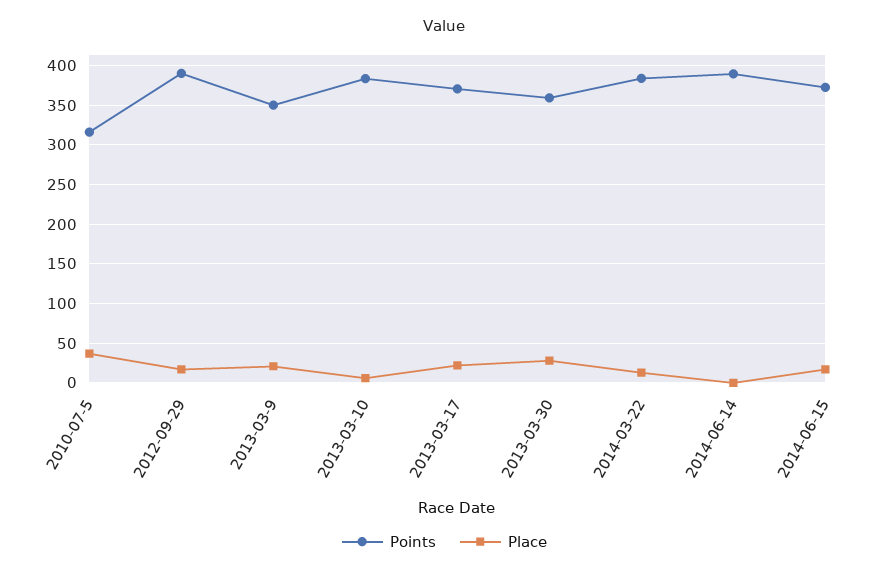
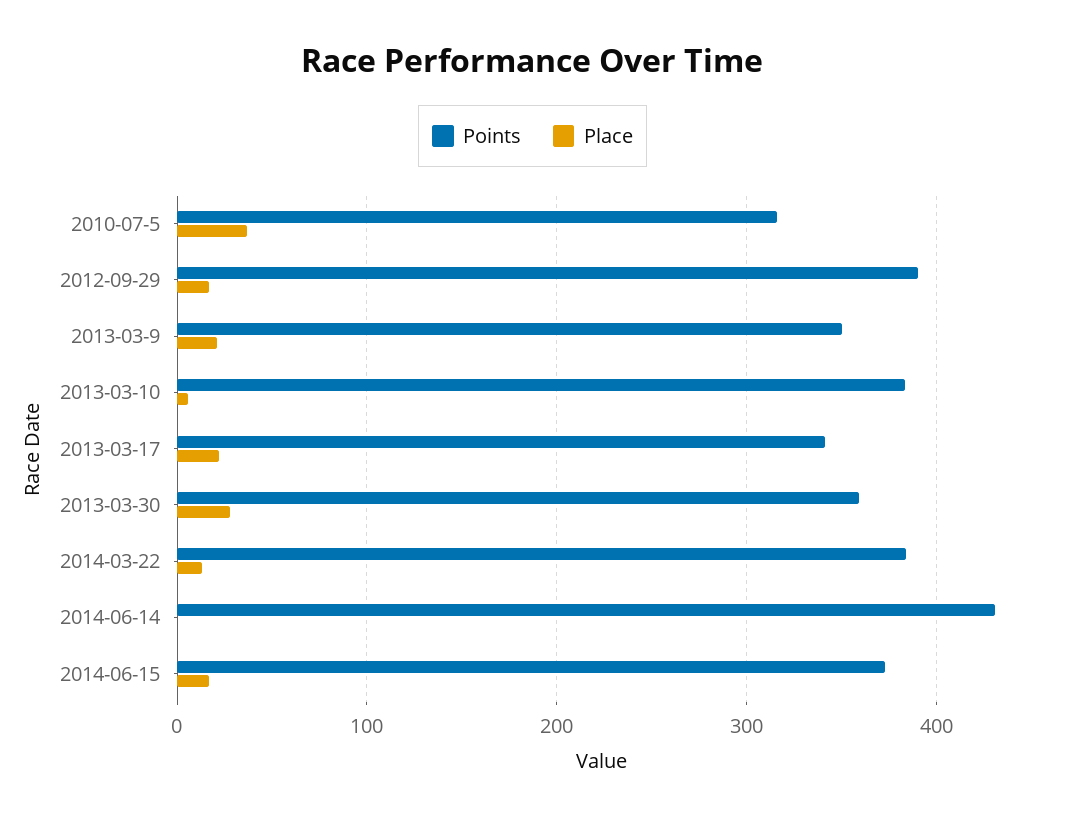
Points, 2013-03-17: 370 -> 340
Points, 2014-06-14: 390 -> 430

